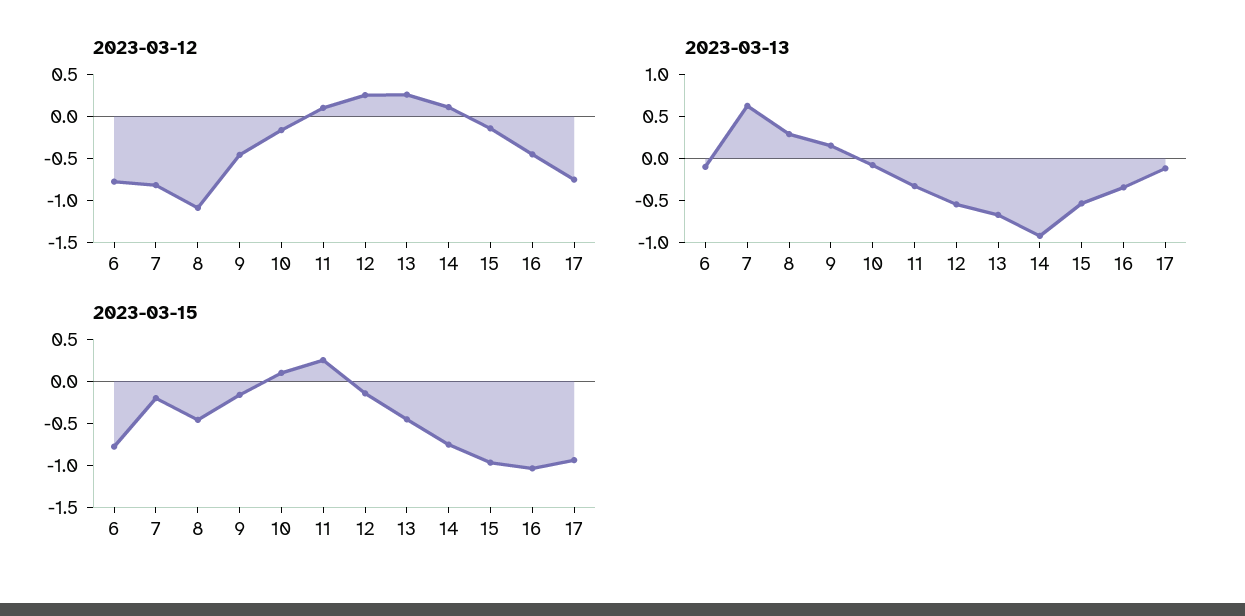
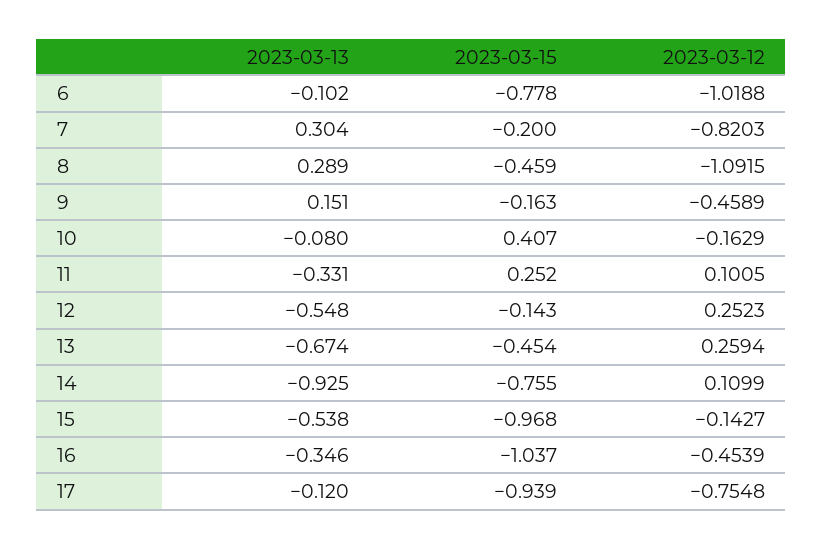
2023-03-12, 6: -0.8 -> -1.0188
2023-03-13, 7: 0.6 -> 0.304
2023-03-15, 10: 0.1 -> 0.407

